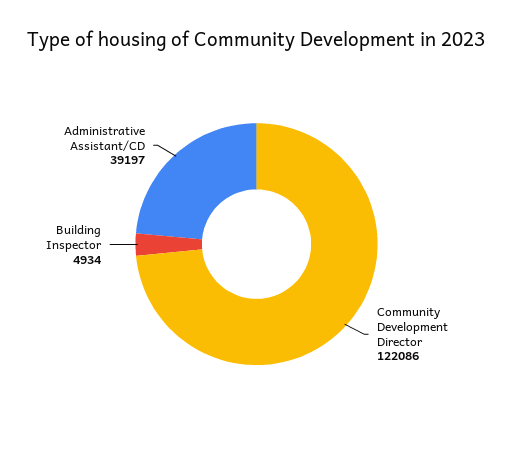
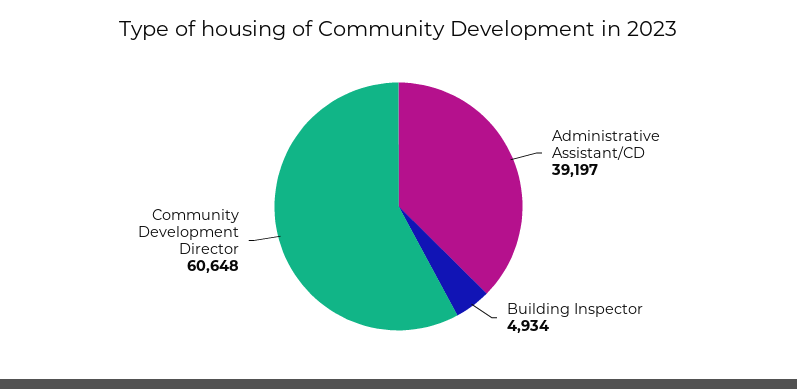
Community Development Director: 122086 -> 60648

